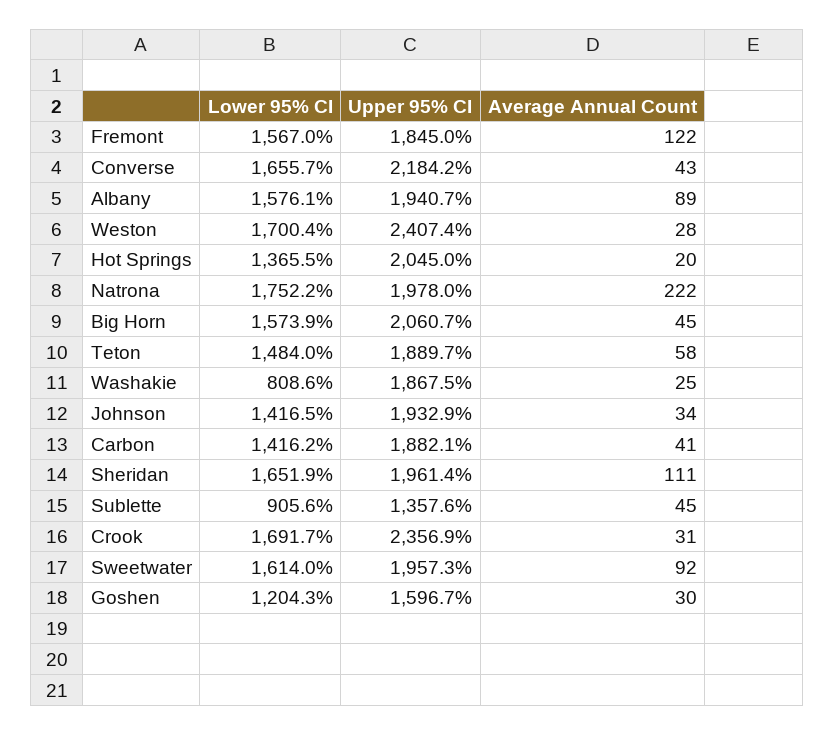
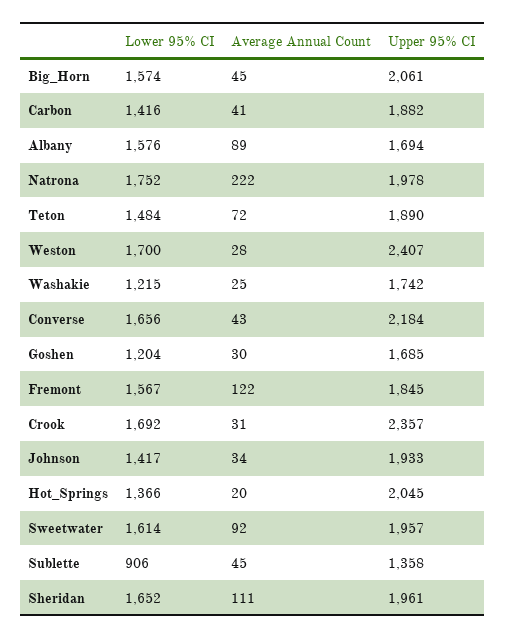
Upper 95% CI, Albany: 1940.7 -> 1694
Average Annual Count, Teton: 58 -> 72
Lower 95% CI, Washakie: 808.6 -> 1215
Upper 95% CI, Washakie: 1867.5 -> 1742
Upper 95% CI, Goshen: 1596.7 -> 1685

